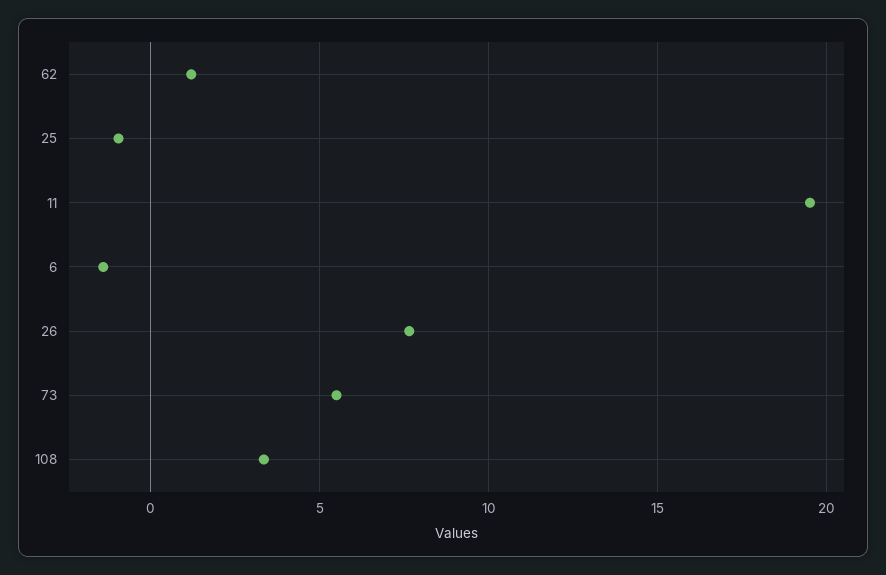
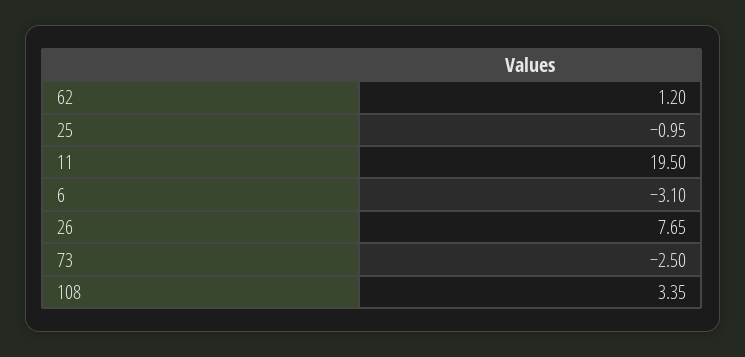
6: -1.5 -> -3.1
73: 5.5 -> -2.5

